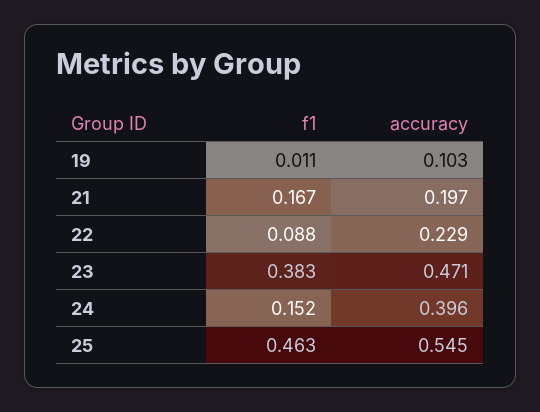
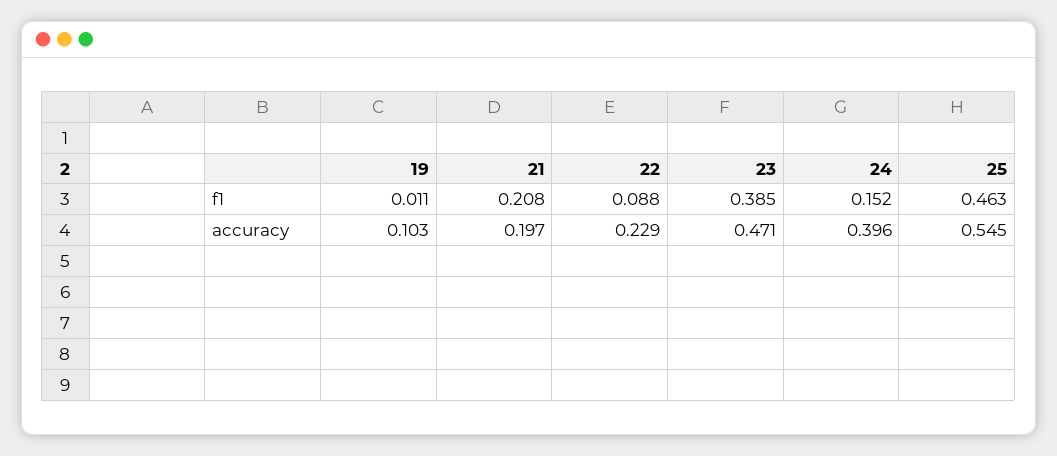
f1, 21: 0.167 -> 0.208
f1, 23: 0.383 -> 0.385

